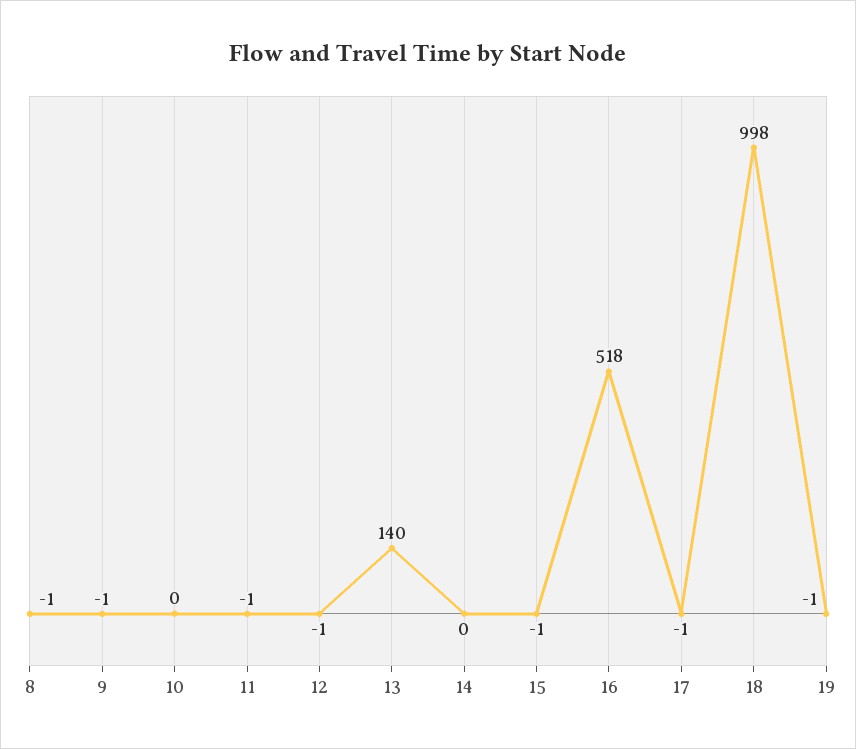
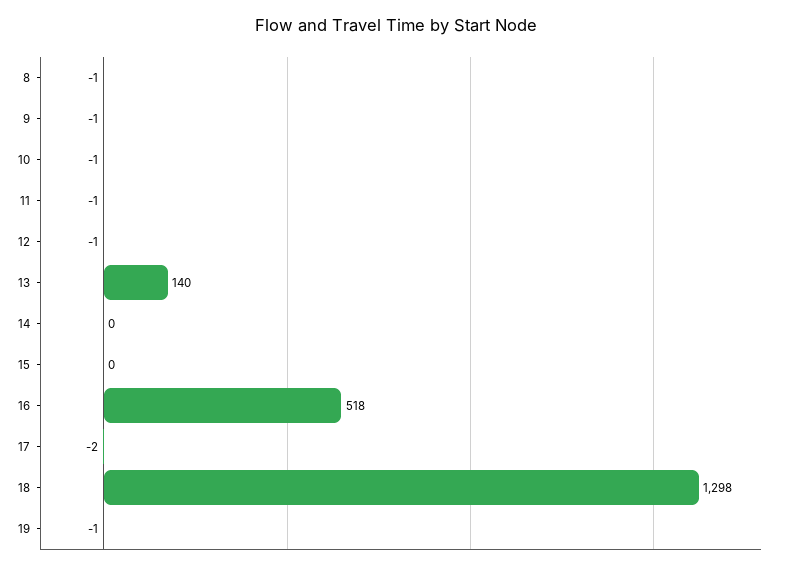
10: 0 -> -1
15: -1 -> 0
17: -1 -> -2
18: 998 -> 1298

